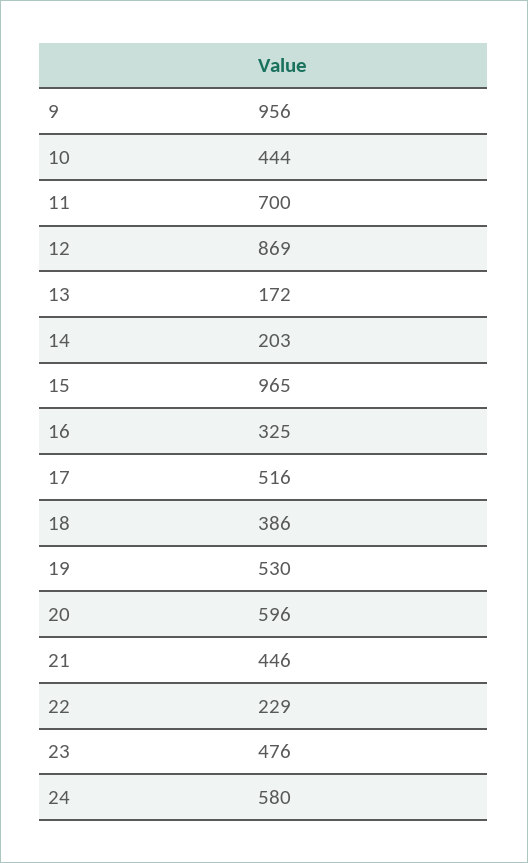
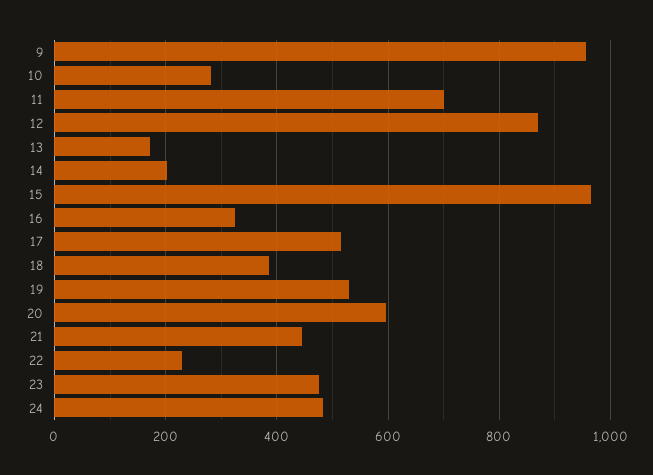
10: 444 -> 280
24: 580 -> 480

